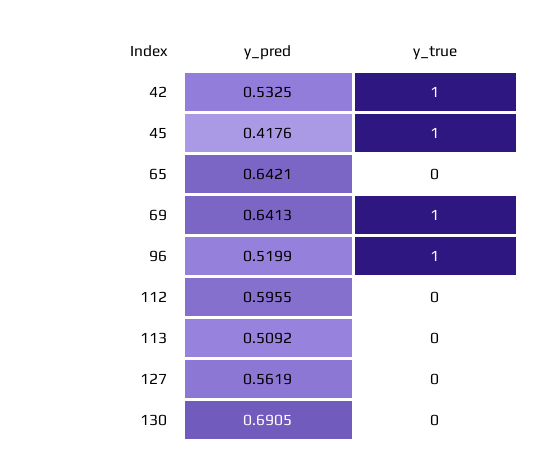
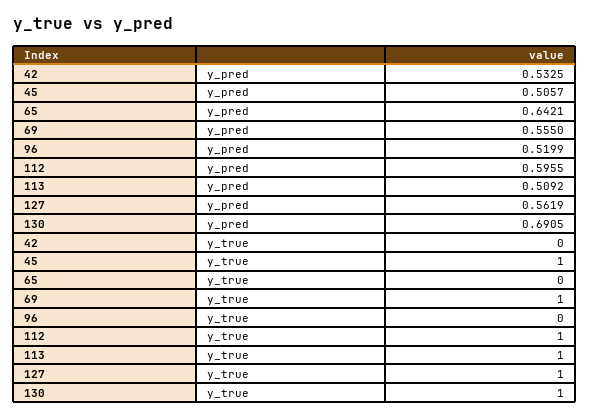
y_true, 42: 1 -> 0
y_pred, 45: 0.4176 -> 0.5057
y_pred, 69: 0.6413 -> 0.555
y_true, 96: 1 -> 0
y_true, 112: 0 -> 1
y_true, 113: 0 -> 1
y_true, 127: 0 -> 1
y_true, 130: 0 -> 1

